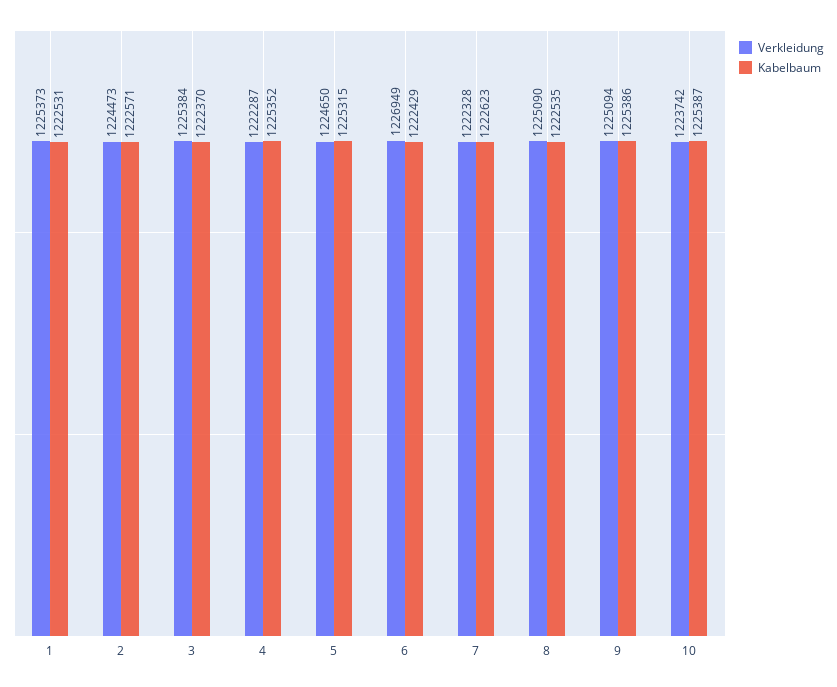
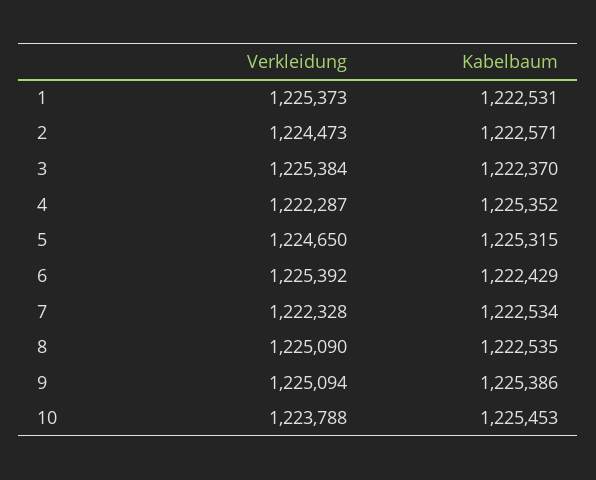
Verkleidung, 6: 1226949 -> 1225392
Kabelbaum, 7: 1222623 -> 1222534
Verkleidung, 10: 1223742 -> 1223788
Kabelbaum, 10: 1225387 -> 1225453

